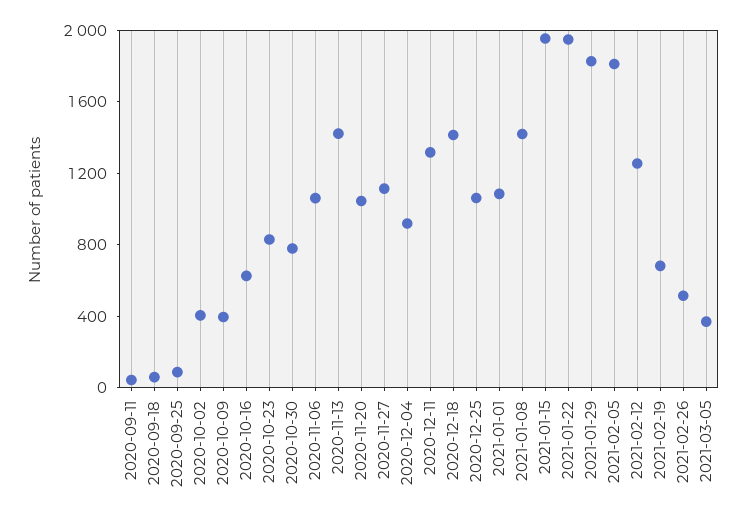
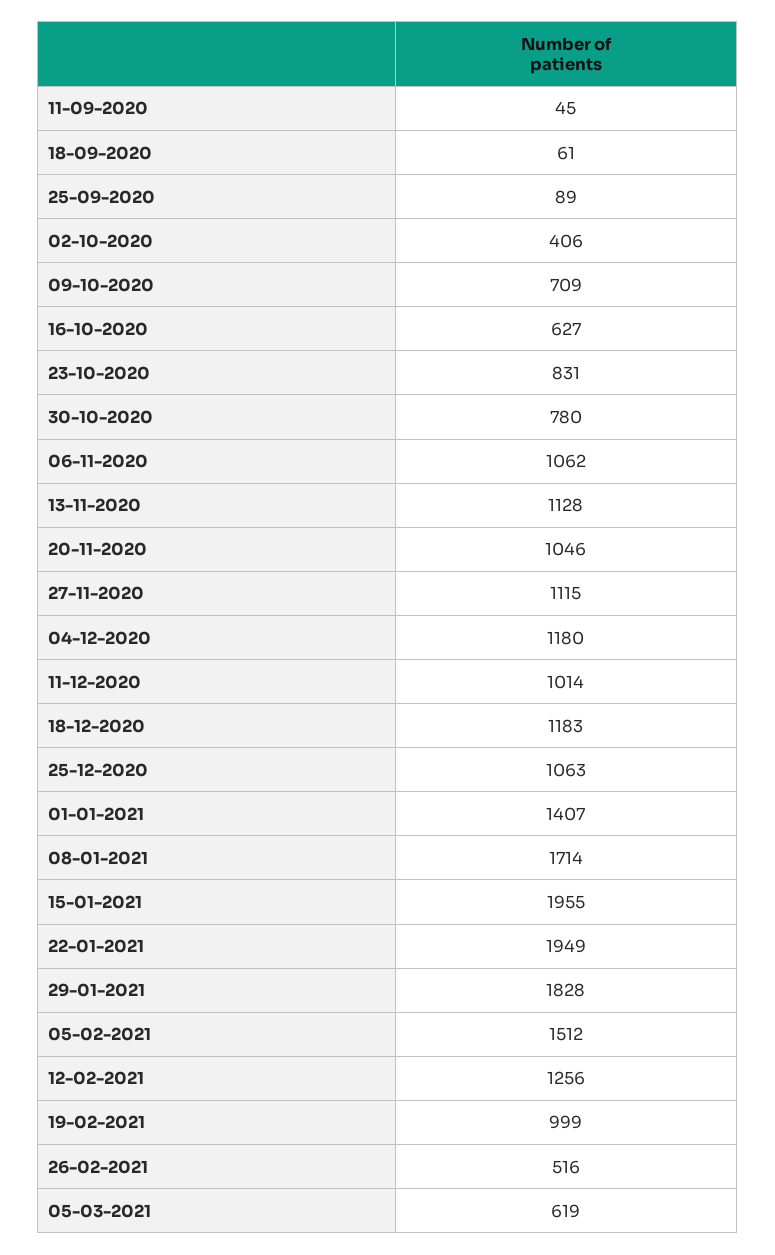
2020-10-09: 400 -> 709
2020-11-13: 1400 -> 1128
2020-12-04: 900 -> 1180
2020-12-11: 1300 -> 1014
2020-12-18: 1400 -> 1183
2021-01-01: 1100 -> 1407
2021-01-08: 1400 -> 1714
2021-02-05: 1800 -> 1512
2021-02-19: 700 -> 999
2021-03-05: 400 -> 619

